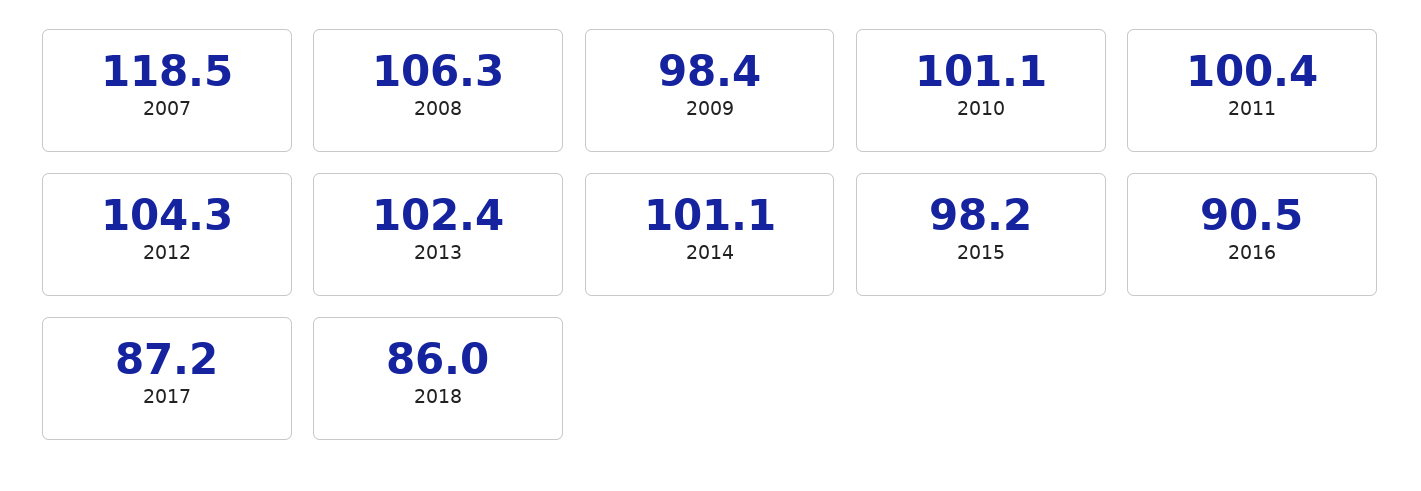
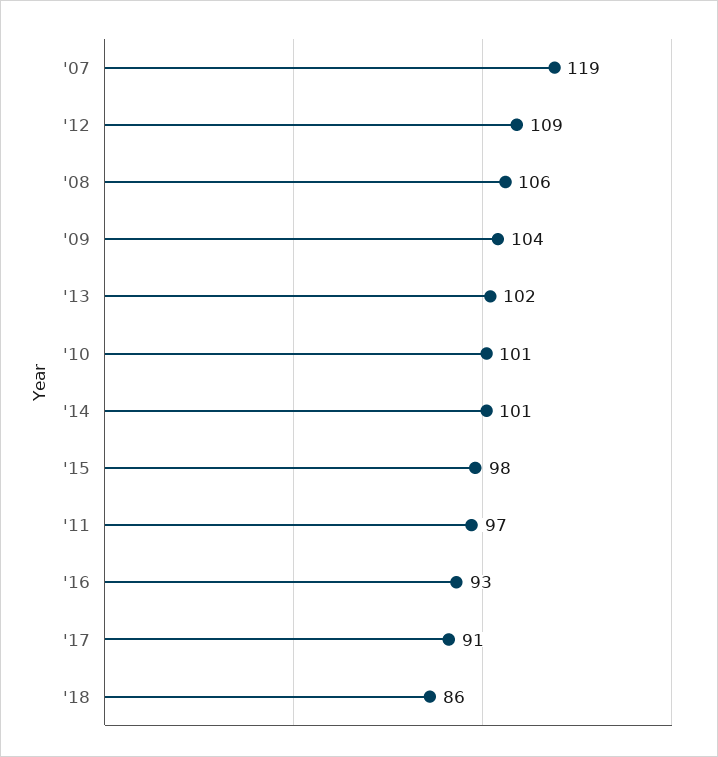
2009: 98.4 -> 104
2011: 100.4 -> 97
2012: 104.3 -> 109
2016: 90.5 -> 93
2017: 87.2 -> 91

